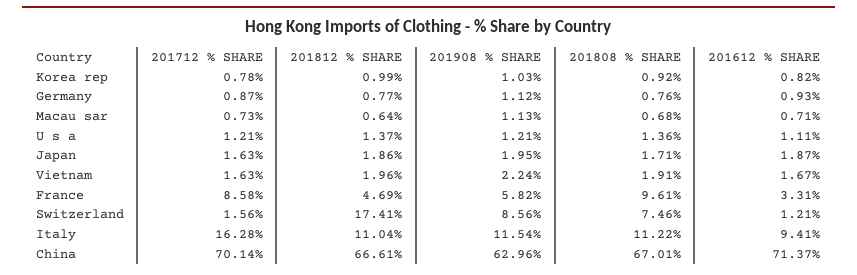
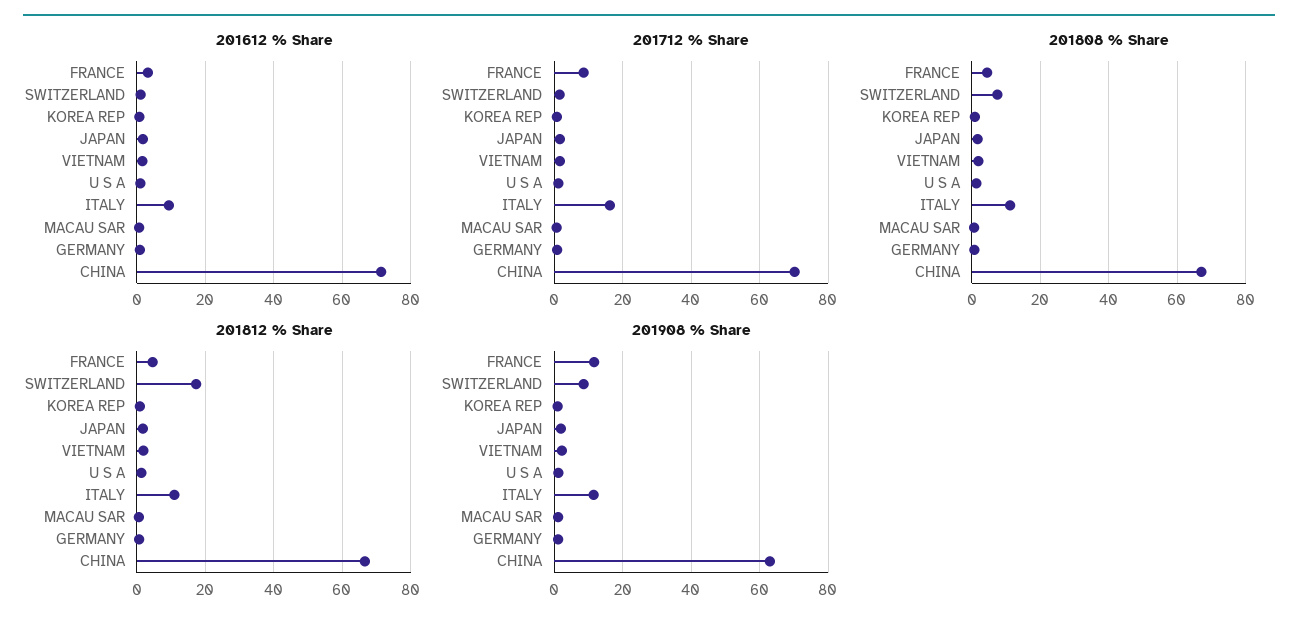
201908 % SHARE, France: 5.82 -> 12
201808 % SHARE, France: 9.61 -> 4

